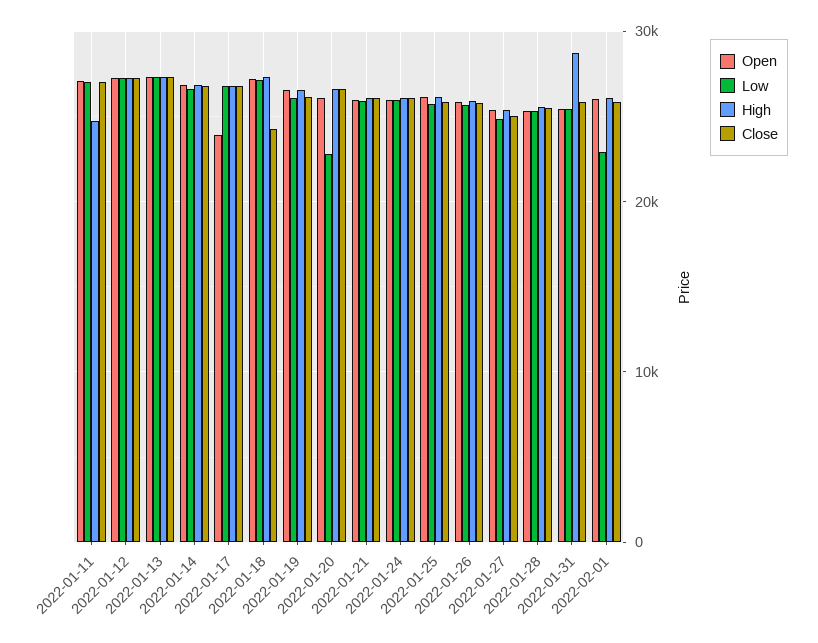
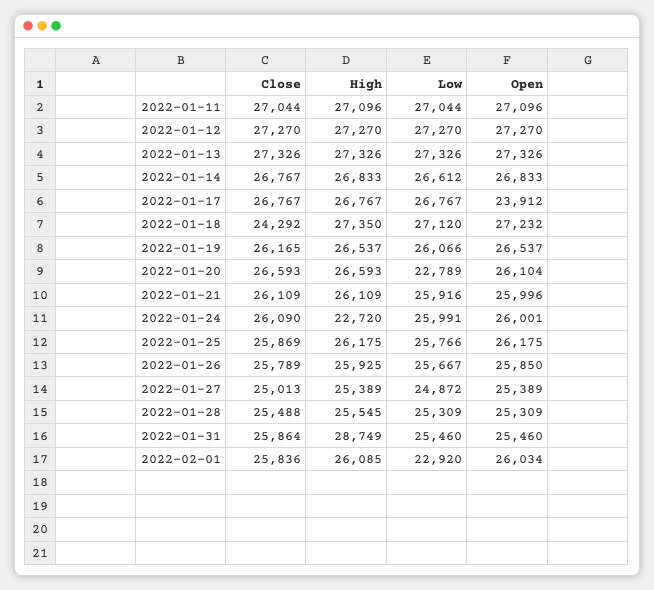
High, 2022-01-11: 25000 -> 27096
High, 2022-01-24: 26000 -> 22720

